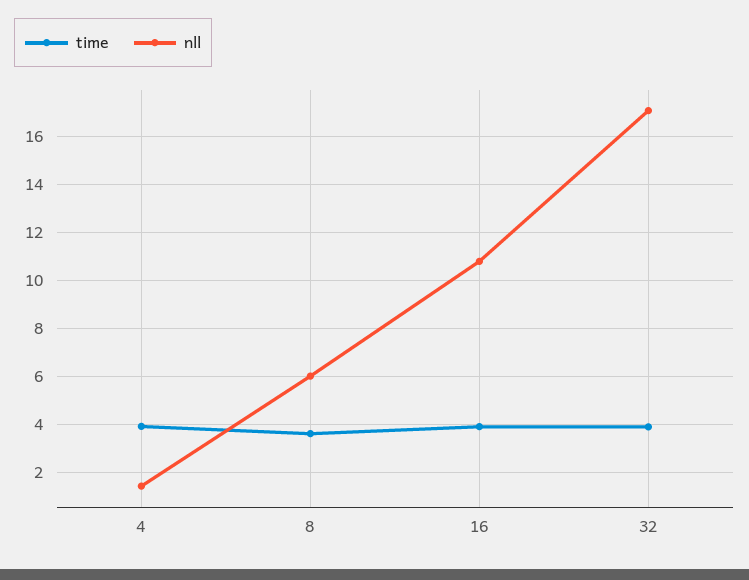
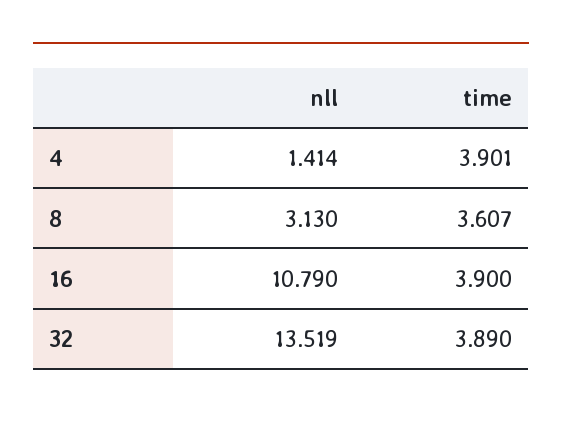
nll, 8: 6 -> 3.13
nll, 32: 17 -> 13.519

